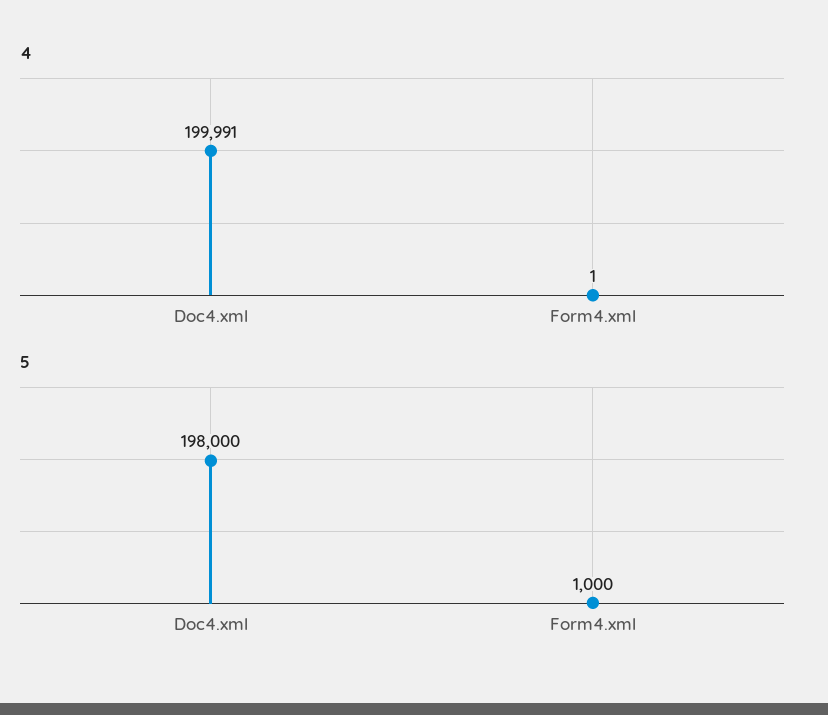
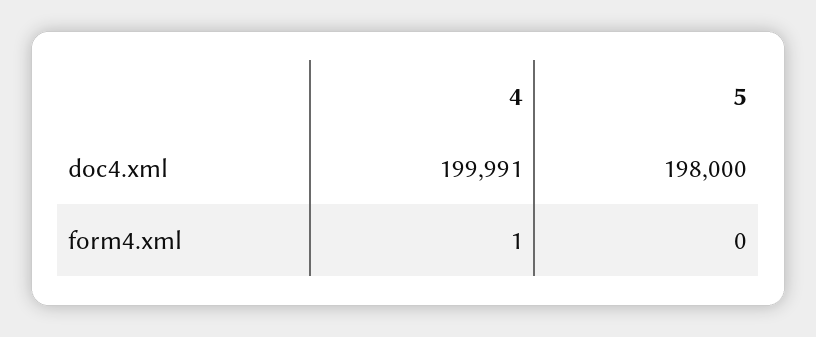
5, Form4.xml: 1000 -> 0

